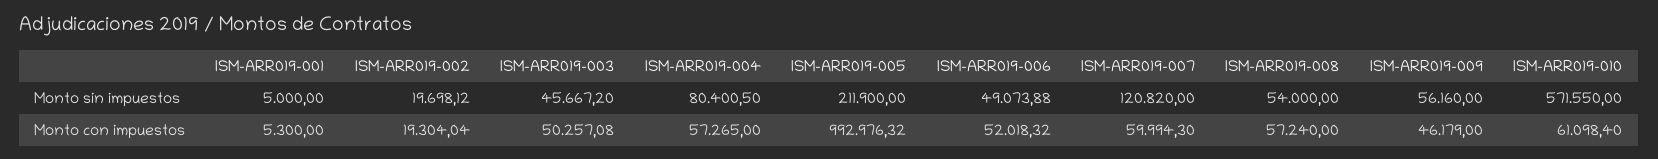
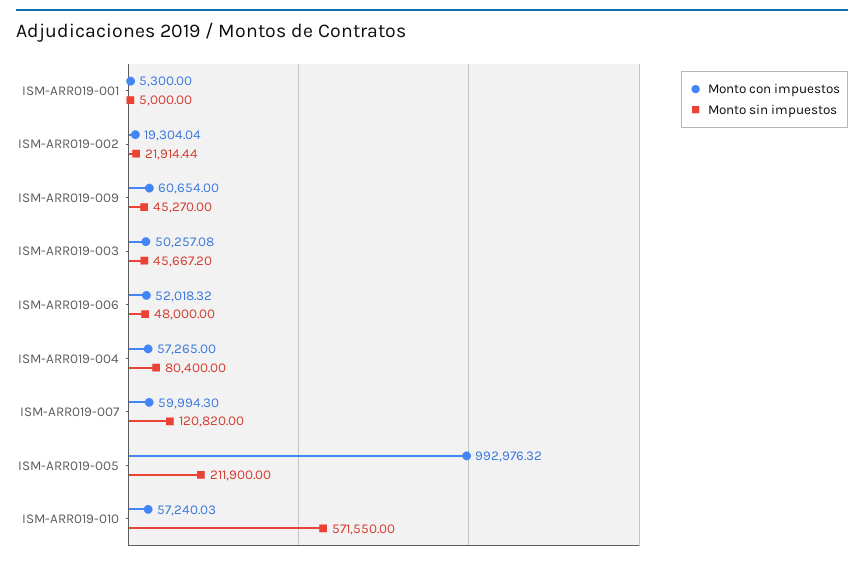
Monto sin impuestos, ISM-ARR019-002: 19698.12 -> 21914.44
Monto sin impuestos, ISM-ARR019-004: 80400.5 -> 80400
Monto sin impuestos, ISM-ARR019-006: 49073.88 -> 48000
Monto sin impuestos, ISM-ARR019-008: 54000 -> none
Monto sin impuestos, ISM-ARR019-009: 56160 -> 45270
Monto con impuestos, ISM-ARR019-008: 57240 -> none
Monto con impuestos, ISM-ARR019-009: 46179 -> 60654
Monto con impuestos, ISM-ARR019-010: 61098.4 -> 57240.03

